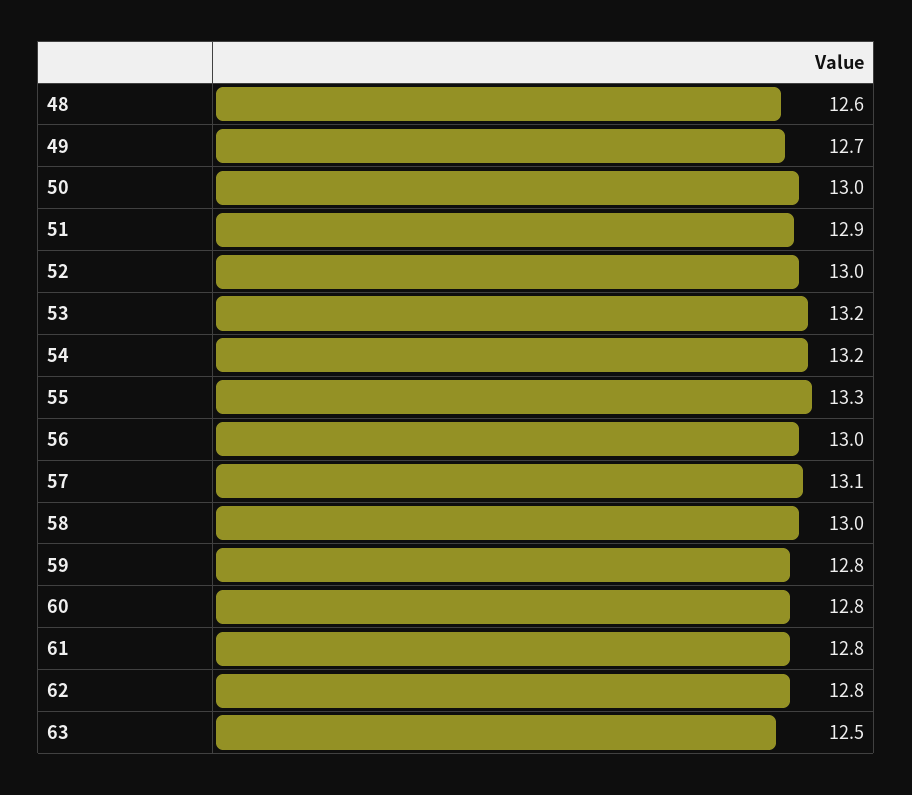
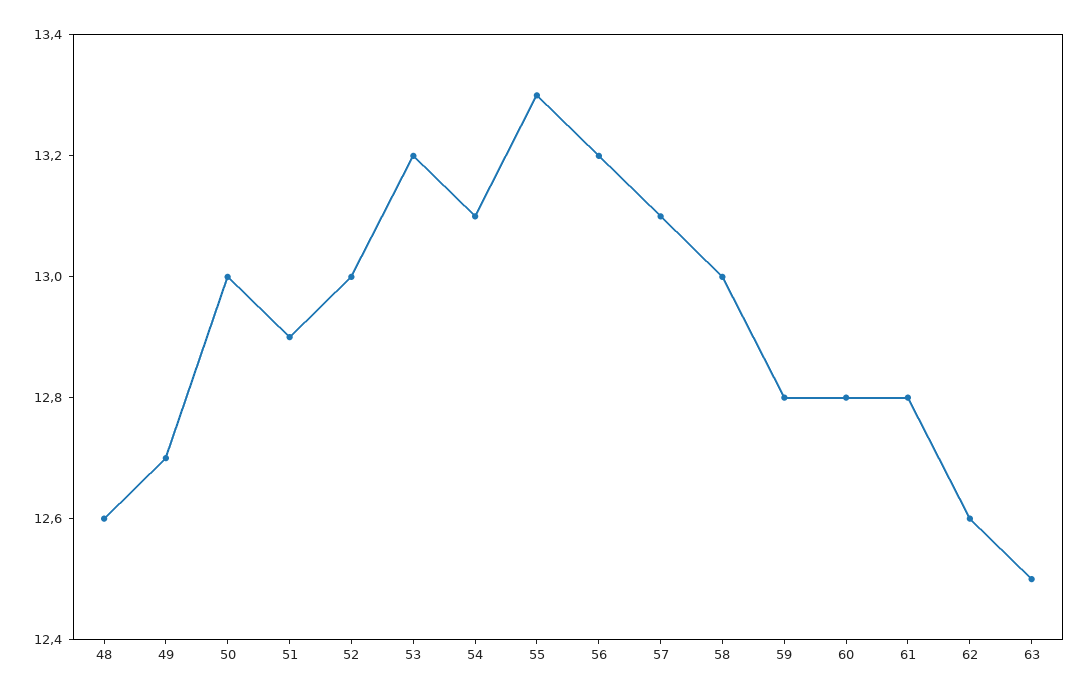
54: 13.2 -> 13.1
56: 13 -> 13.2
62: 12.8 -> 12.6

